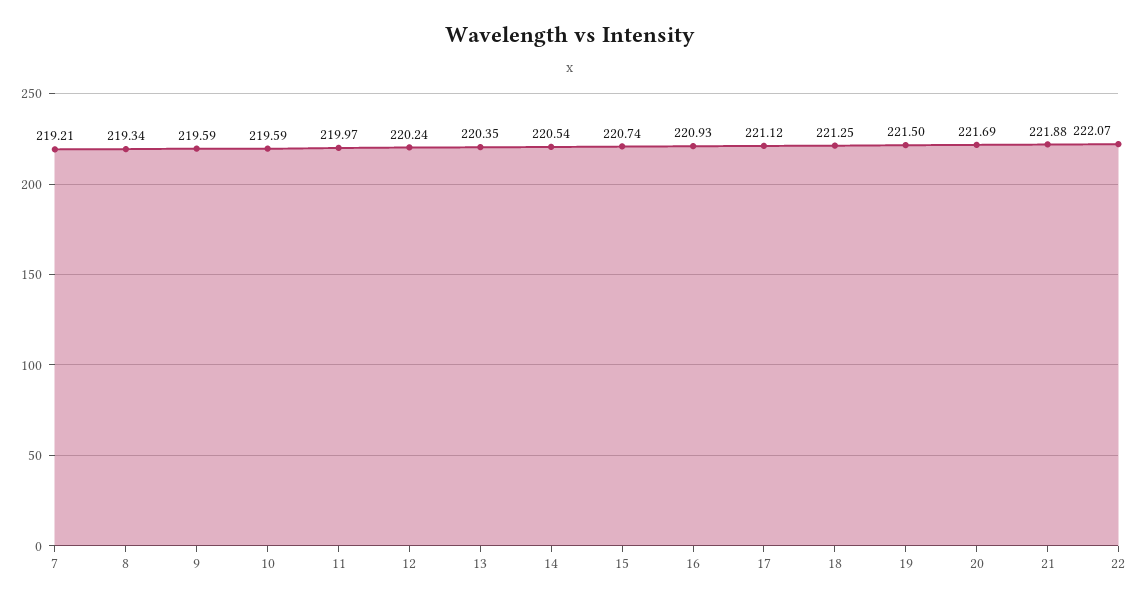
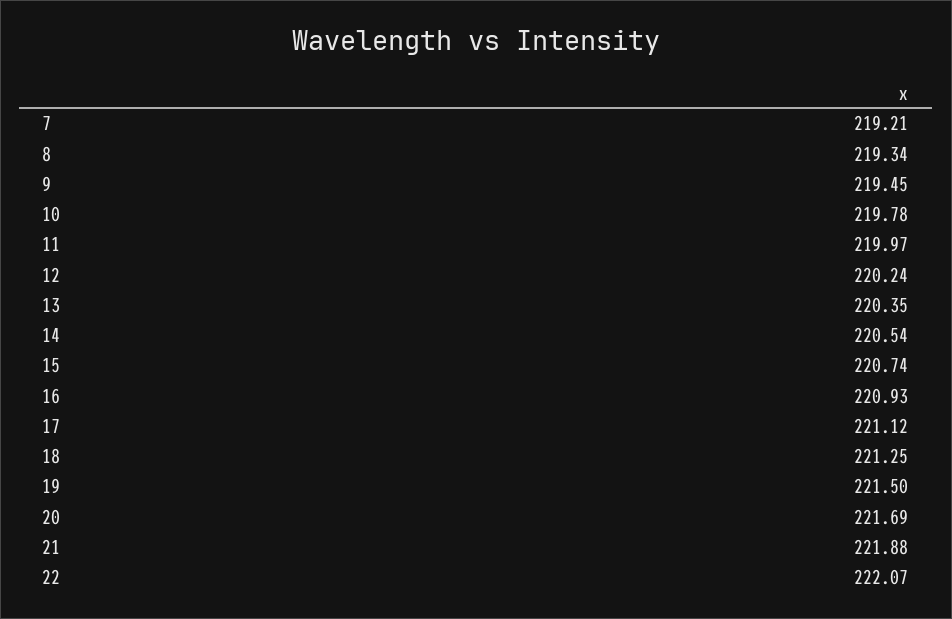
9: 219.59 -> 219.45
10: 219.59 -> 219.78

